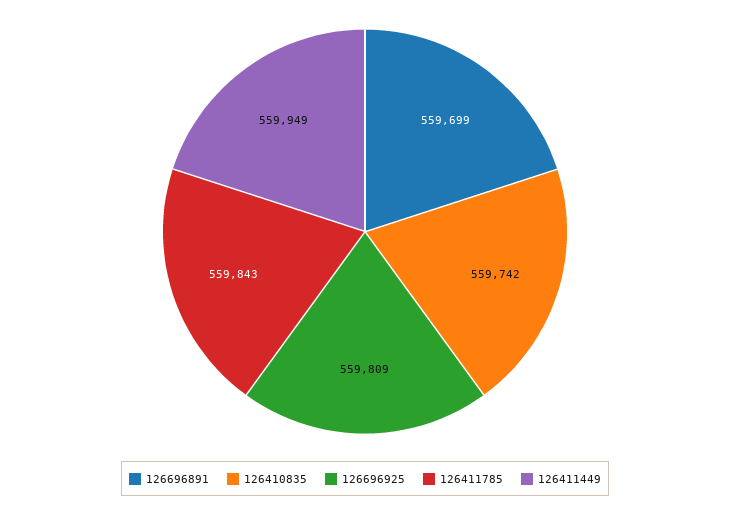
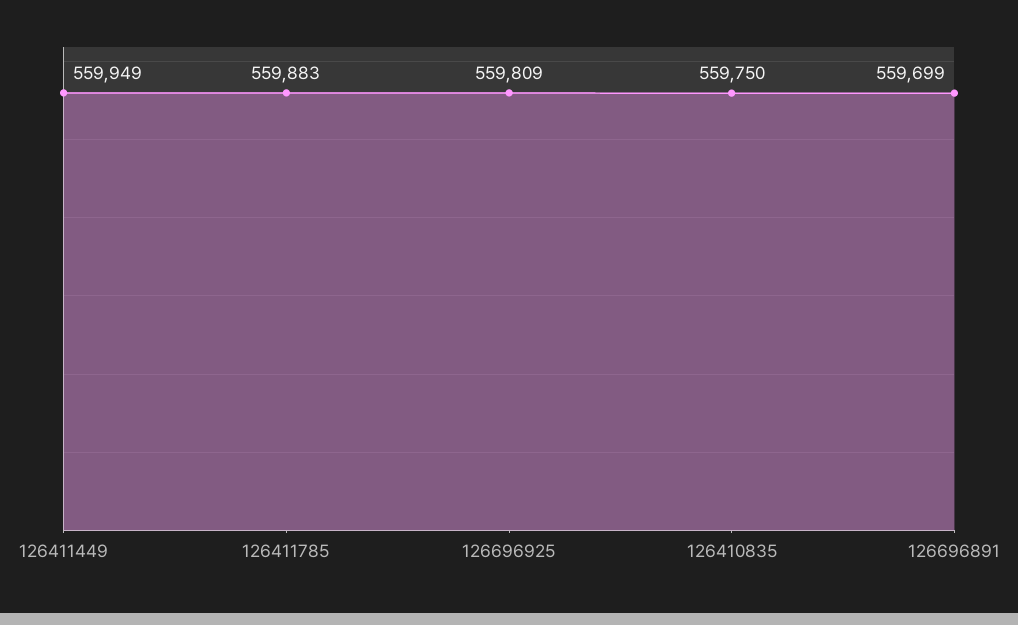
126410835: 559742 -> 559750
126411785: 559843 -> 559883

